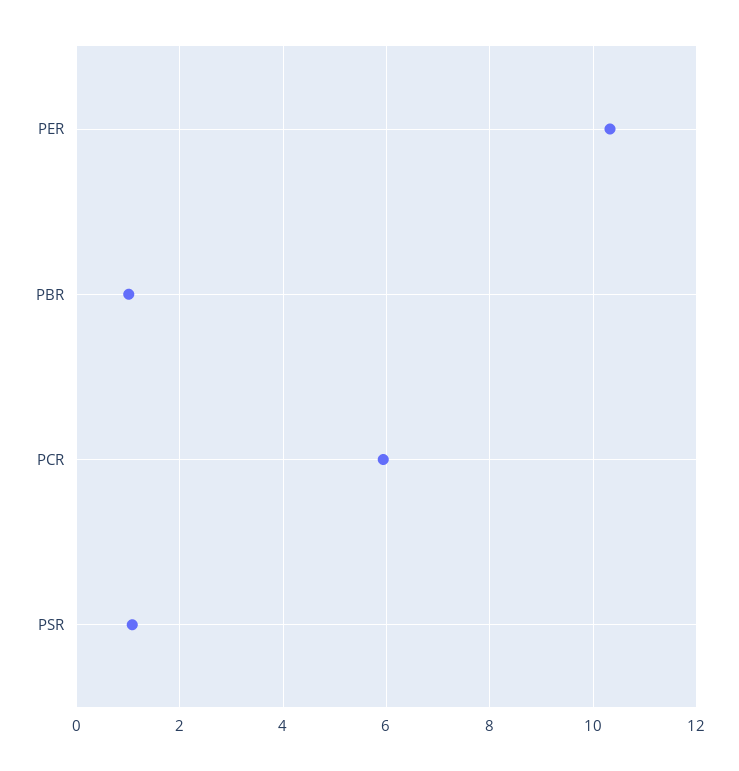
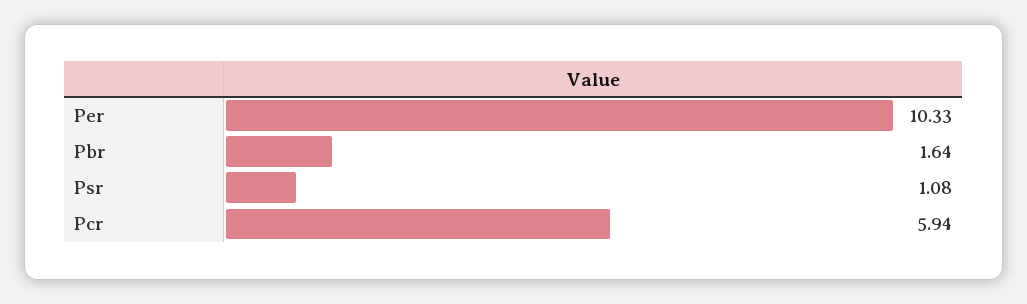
PBR: 1 -> 1.64

